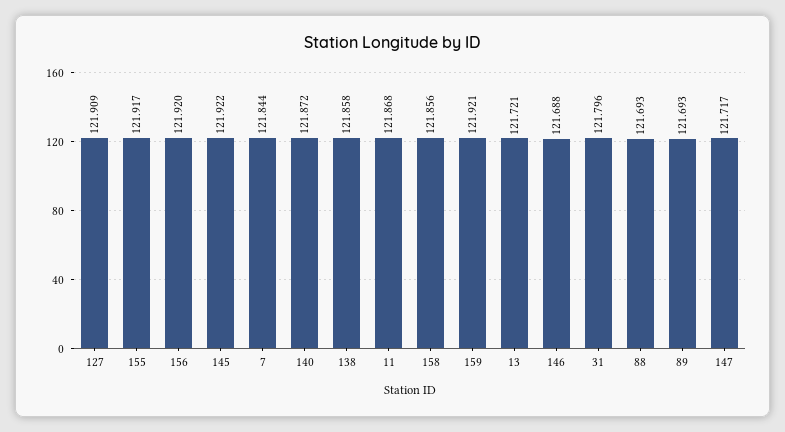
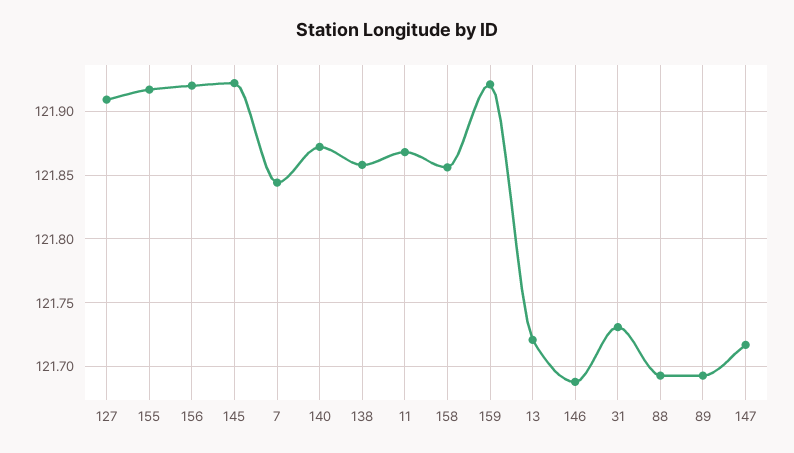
31: 121.796 -> 121.73

